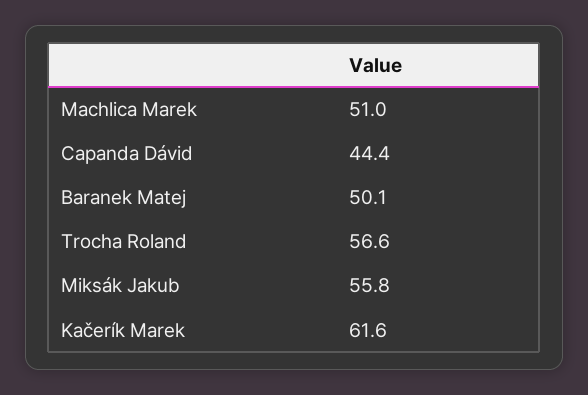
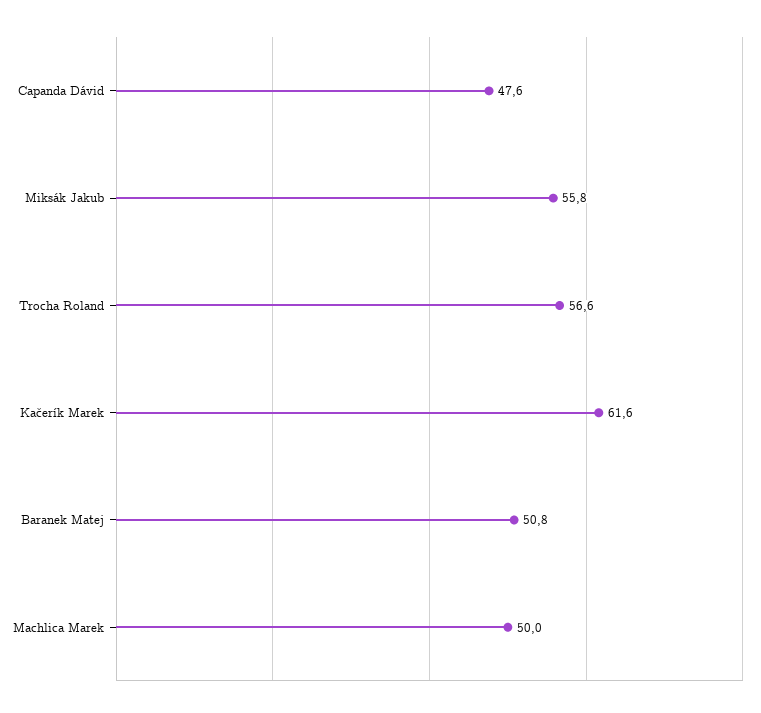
Machlica Marek: 51 -> 50
Capanda Dávid: 44.4 -> 47.6
Baranek Matej: 50.1 -> 50.8

